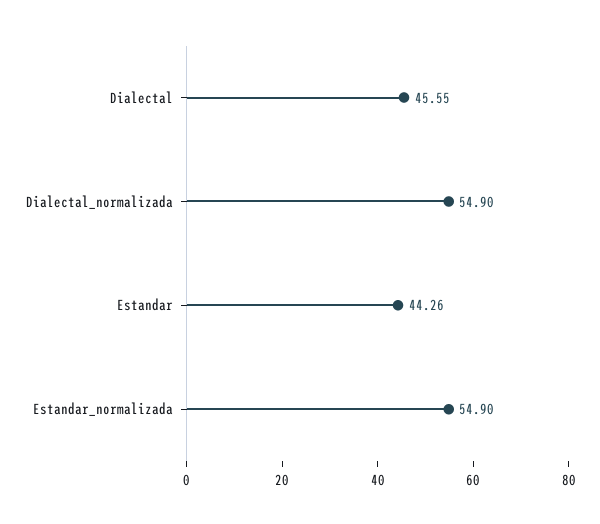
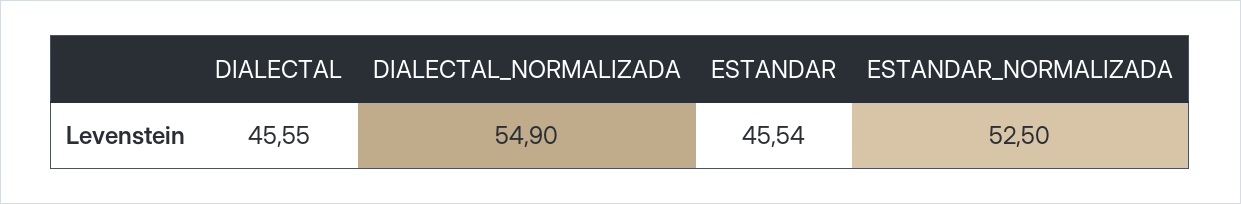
Estandar: 44.26 -> 45.54
Estandar_normalizada: 54.9 -> 52.5

